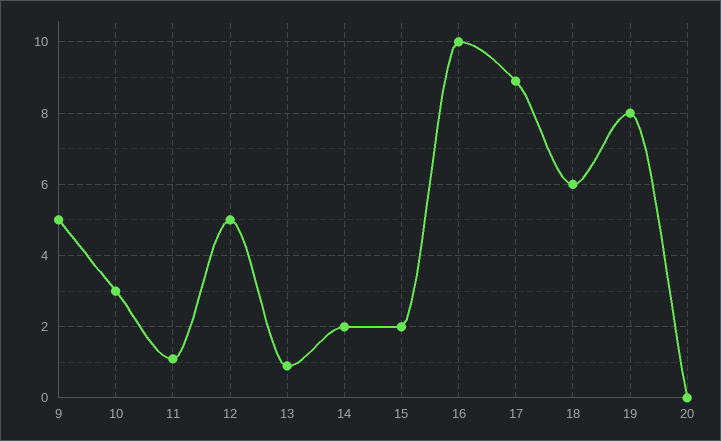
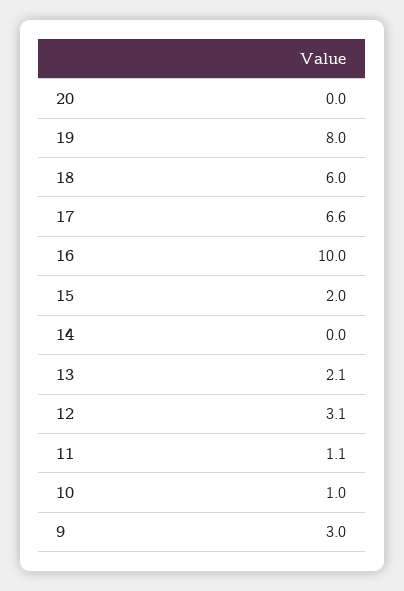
9: 5 -> 3
10: 3 -> 1
12: 5 -> 3.1
13: 1 -> 2.1
14: 2 -> 0
17: 9 -> 6.6

